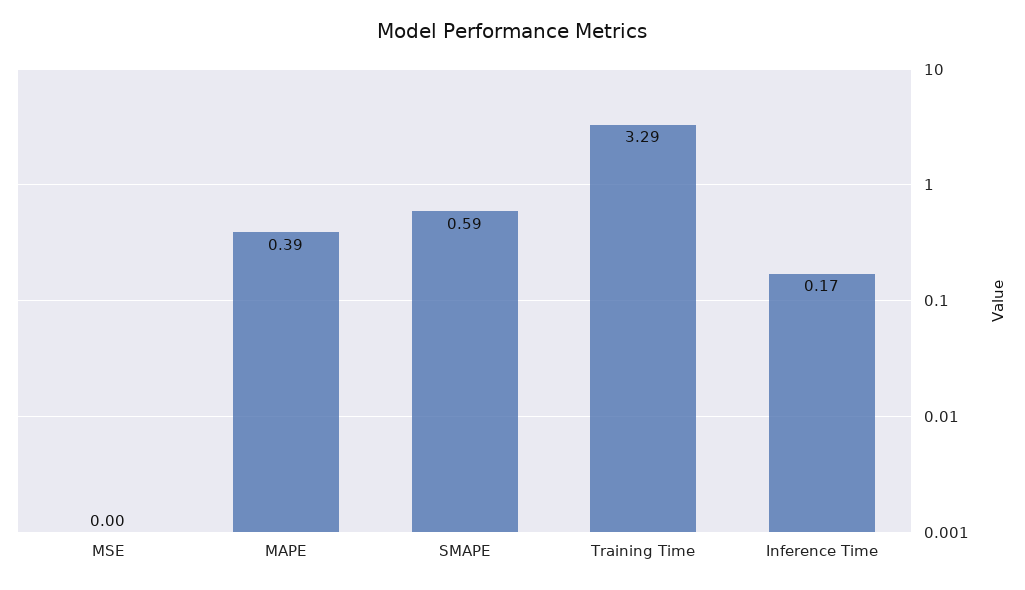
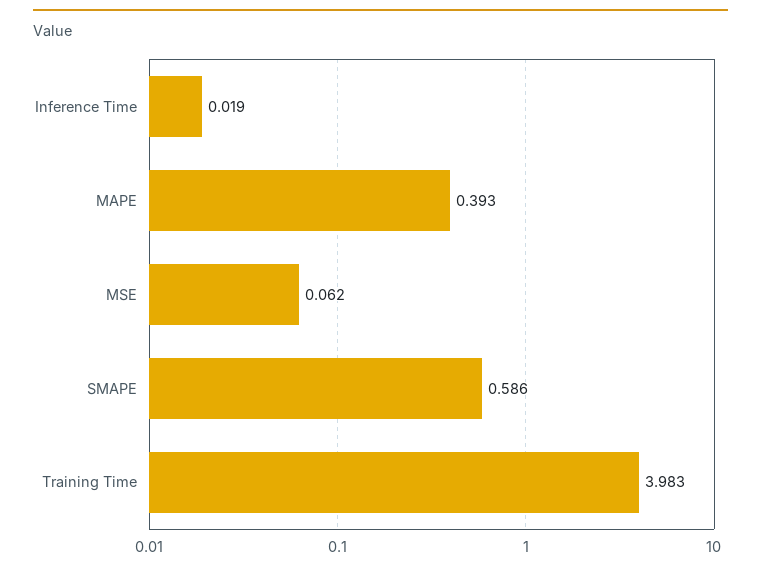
MSE: 0 -> 0.062
Training Time: 3.29 -> 3.983
Inference Time: 0.17 -> 0.019

